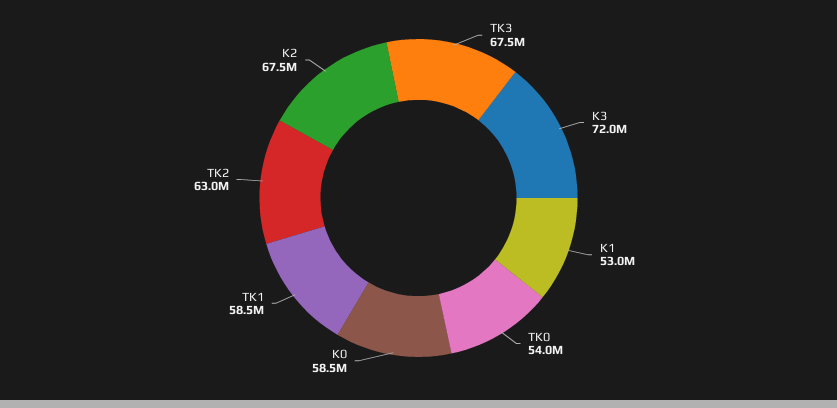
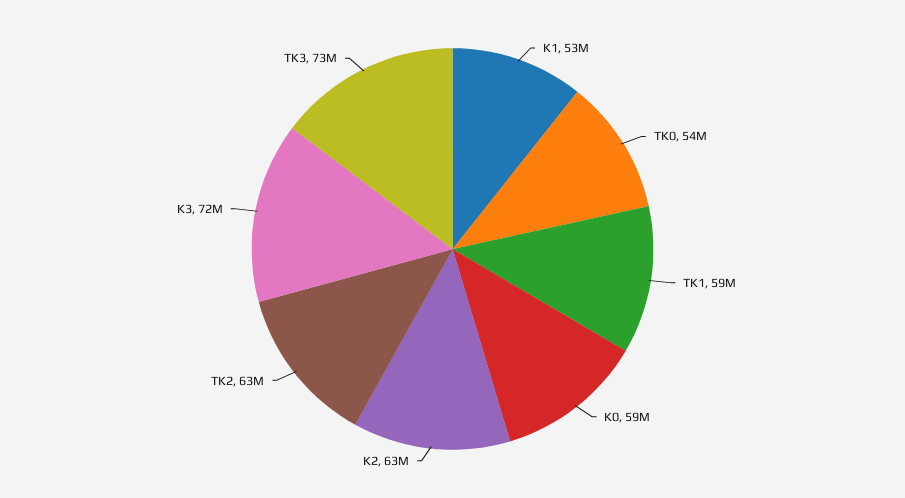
TK3: 67500000 -> 73000000
K2: 67500000 -> 63000000

